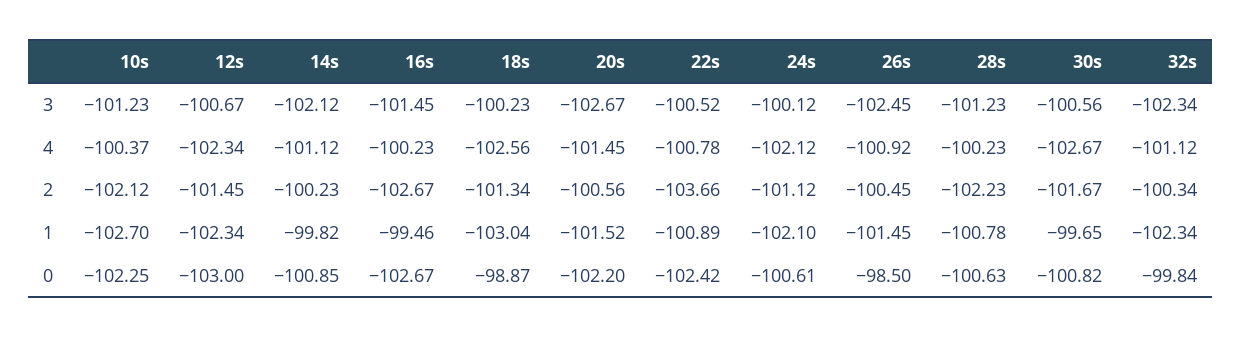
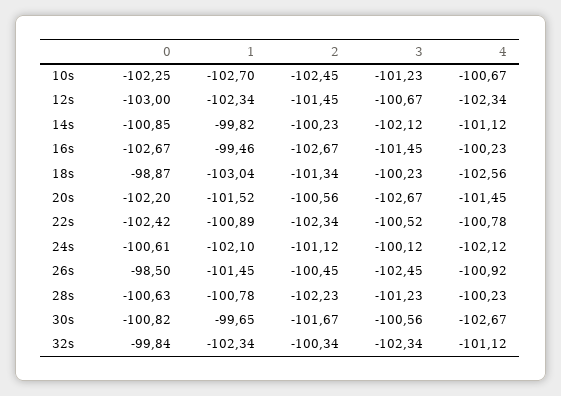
10s, 4: -100.37 -> -100.67
10s, 2: -102.12 -> -102.45
22s, 2: -103.66 -> -102.34

